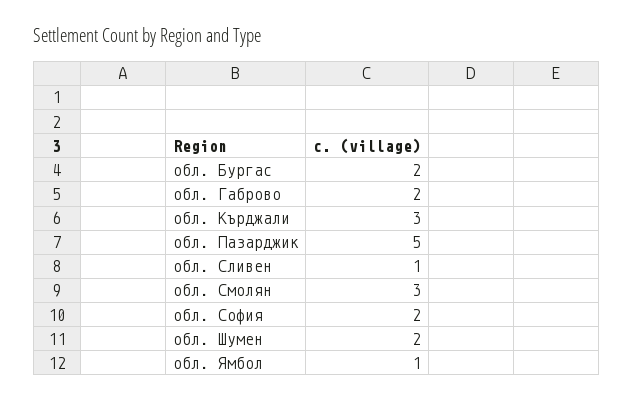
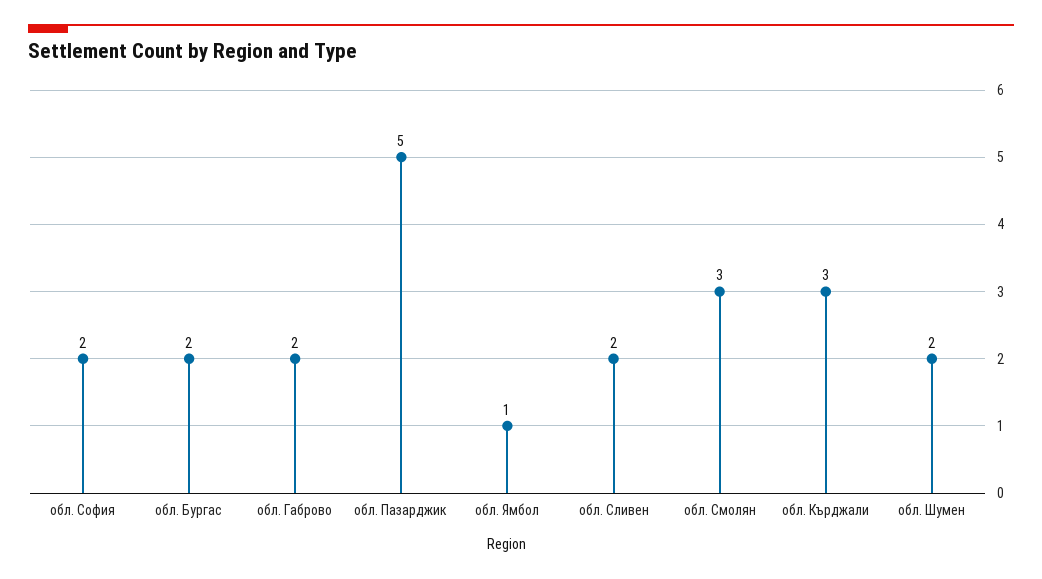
обл. Сливен: 1 -> 2

